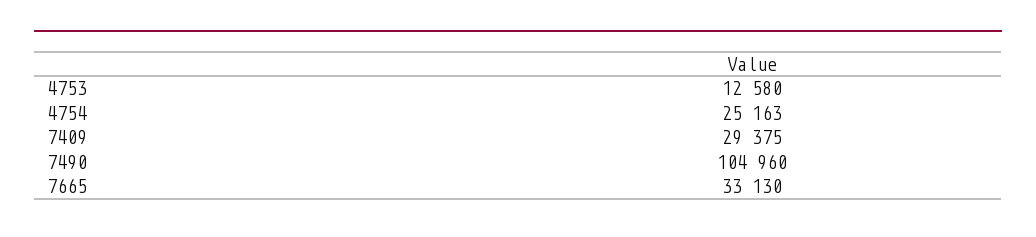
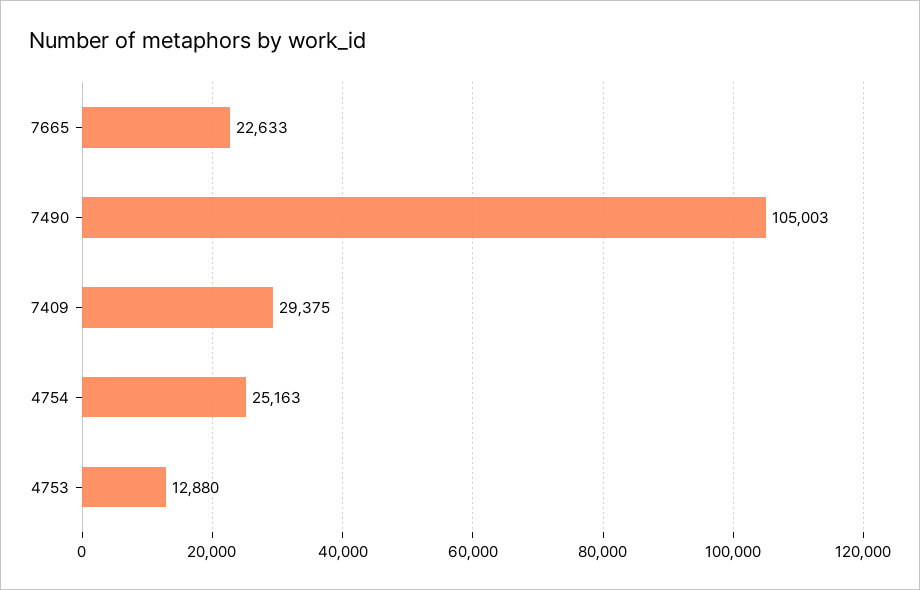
4753: 12580 -> 12880
7490: 104960 -> 105003
7665: 33130 -> 22633

